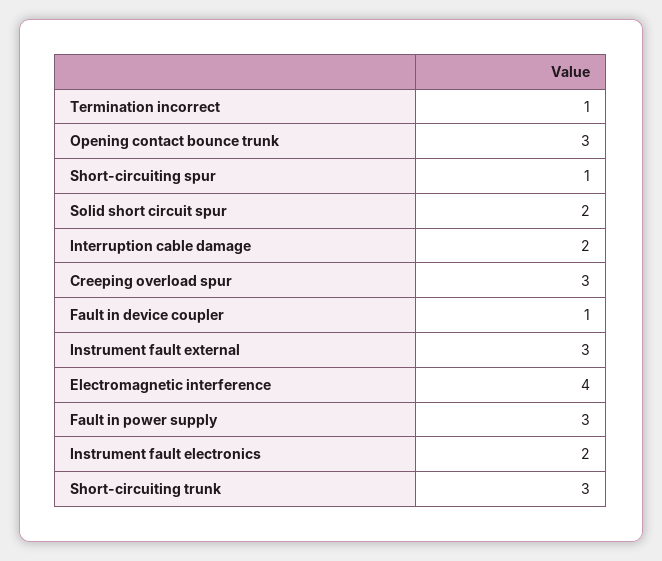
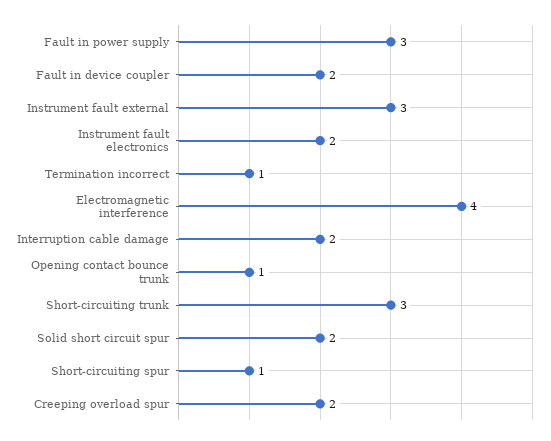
Opening contact bounce trunk: 3 -> 1
Creeping overload spur: 3 -> 2
Fault in device coupler: 1 -> 2

